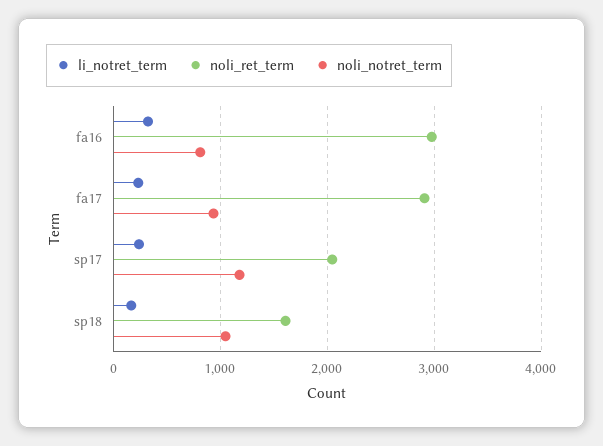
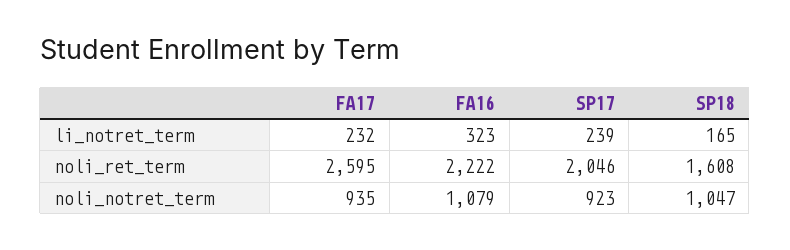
noli_ret_term, fa16: 3000 -> 2222
noli_notret_term, fa16: 800 -> 1079
noli_ret_term, fa17: 2900 -> 2595
noli_notret_term, sp17: 1200 -> 923

